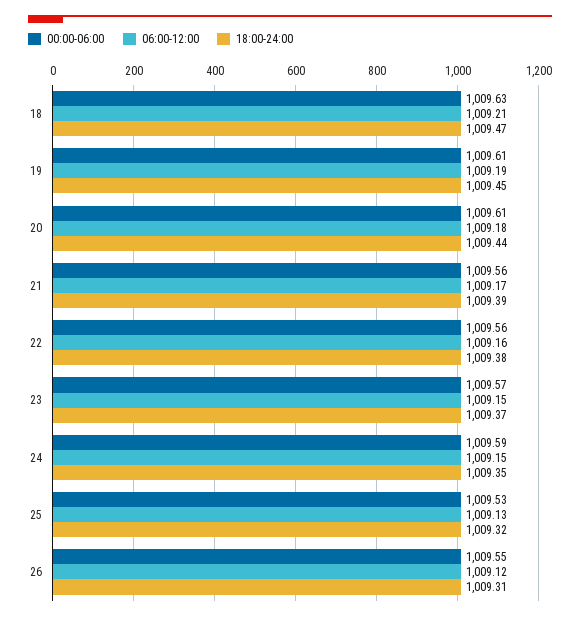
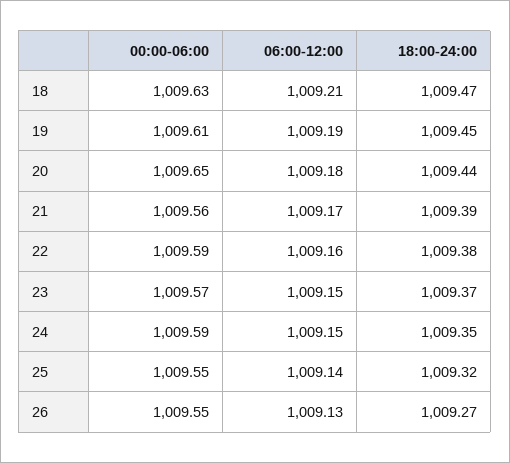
00:00-06:00, 20: 1009.61 -> 1009.65
00:00-06:00, 22: 1009.56 -> 1009.59
00:00-06:00, 25: 1009.53 -> 1009.55
06:00-12:00, 25: 1009.13 -> 1009.14
06:00-12:00, 26: 1009.12 -> 1009.13
18:00-24:00, 26: 1009.31 -> 1009.27

